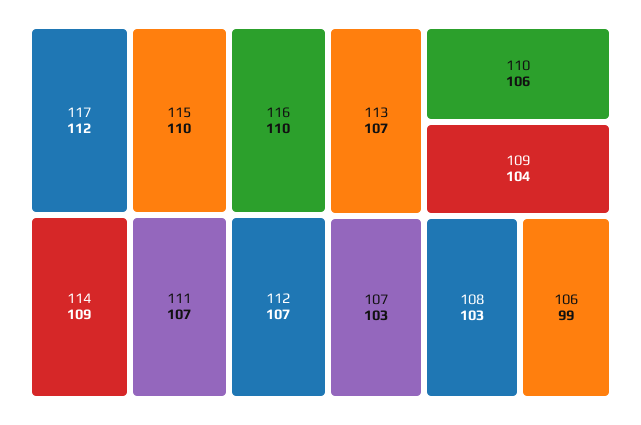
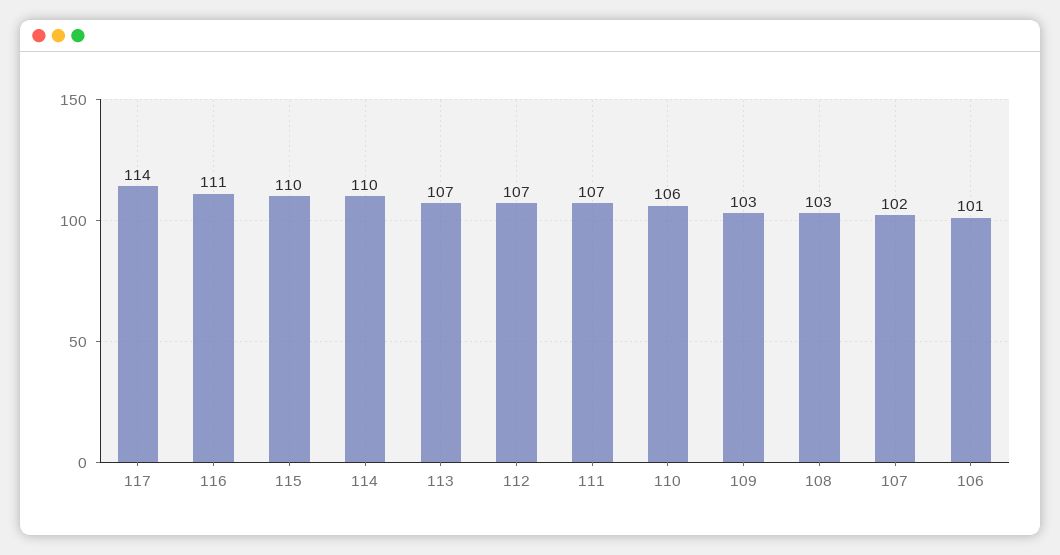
117: 112 -> 114
116: 110 -> 111
114: 109 -> 110
109: 104 -> 103
107: 103 -> 102
106: 99 -> 101

